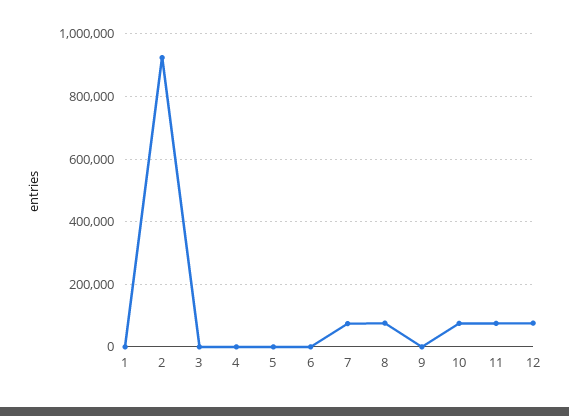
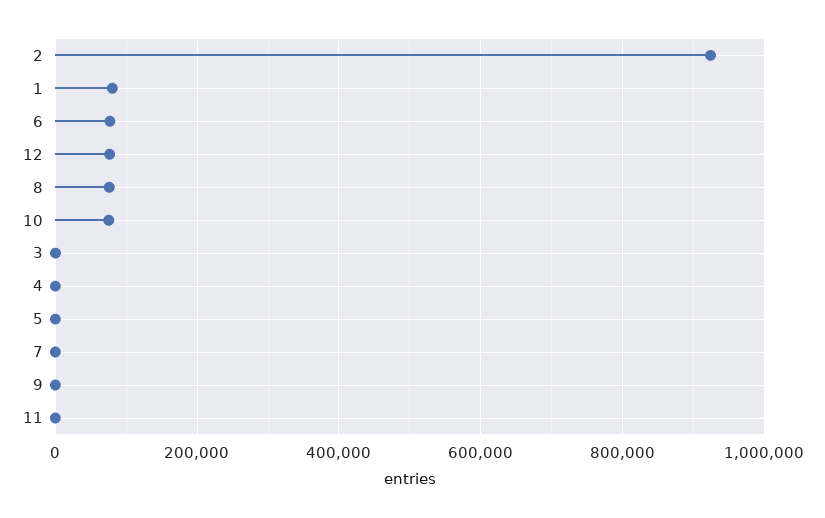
1: 0 -> 80000
6: 0 -> 80000
7: 80000 -> 0
11: 80000 -> 0

